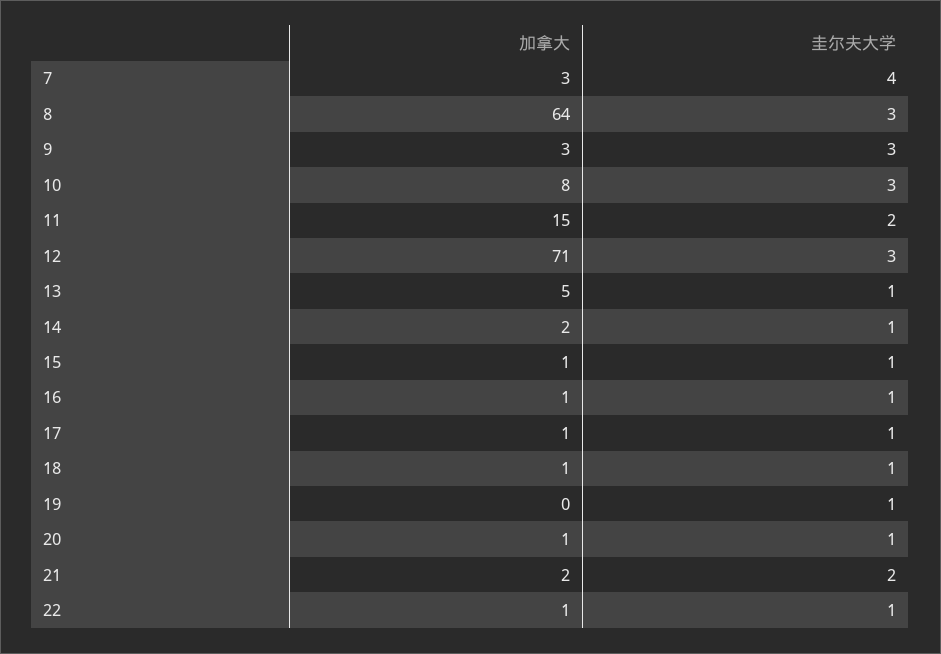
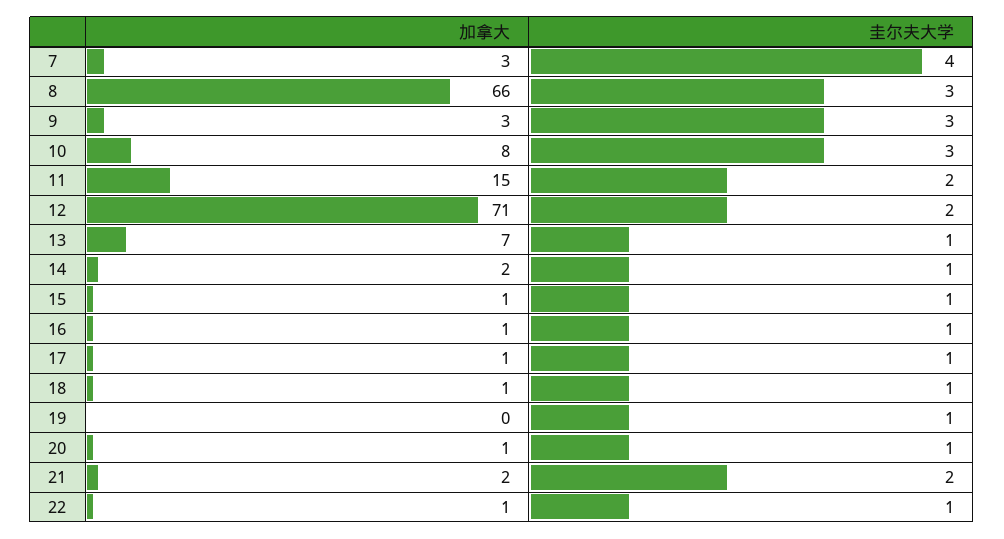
加拿大, 8: 64 -> 66
圭尔夫大学, 12: 3 -> 2
加拿大, 13: 5 -> 7

